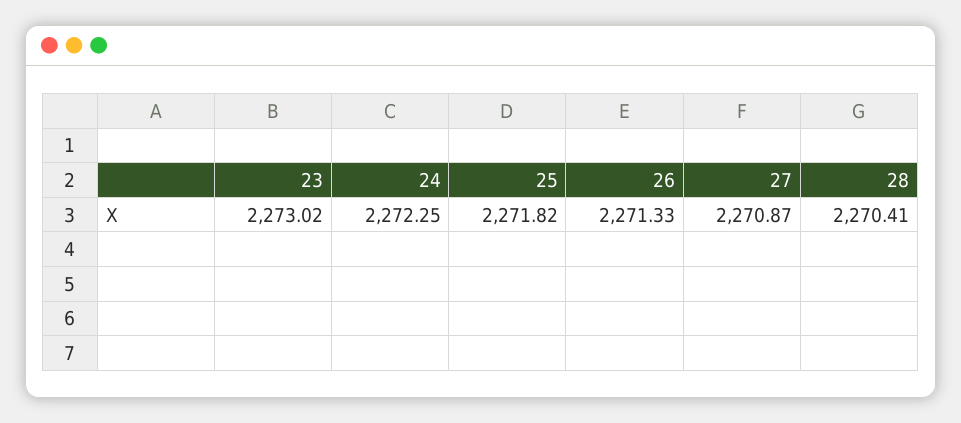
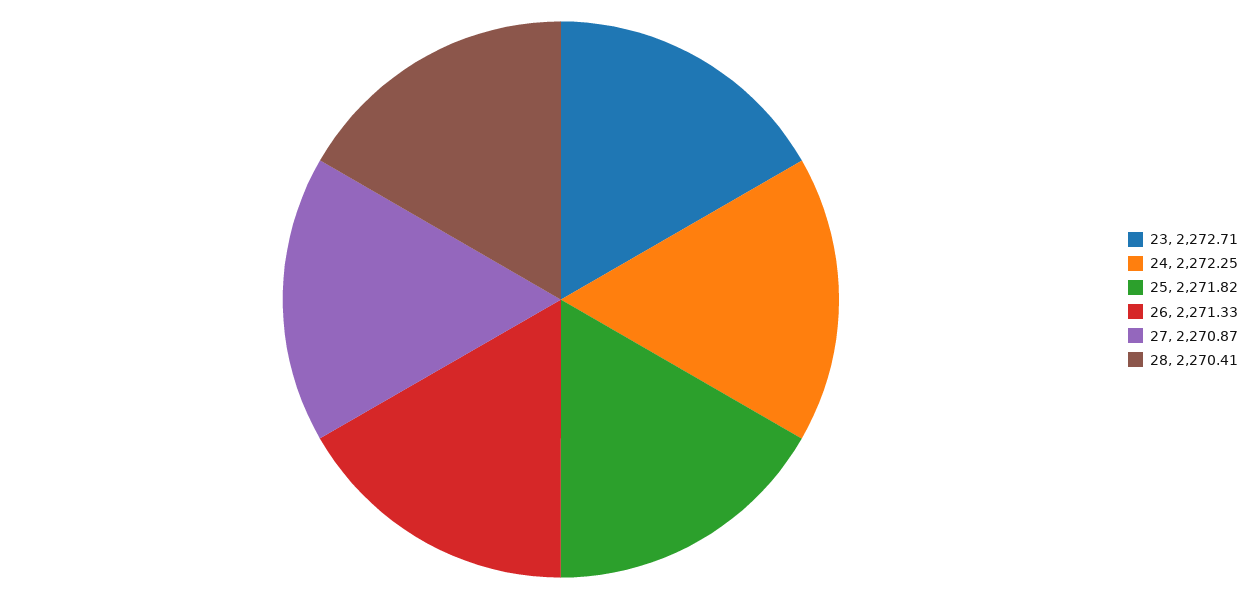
23: 2273.02 -> 2272.71

